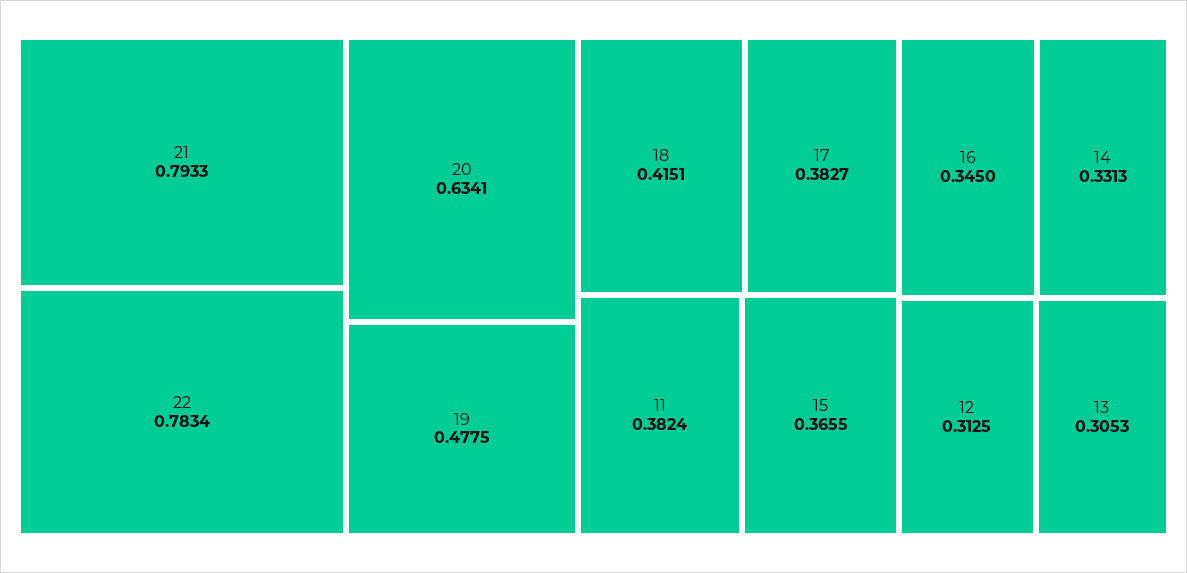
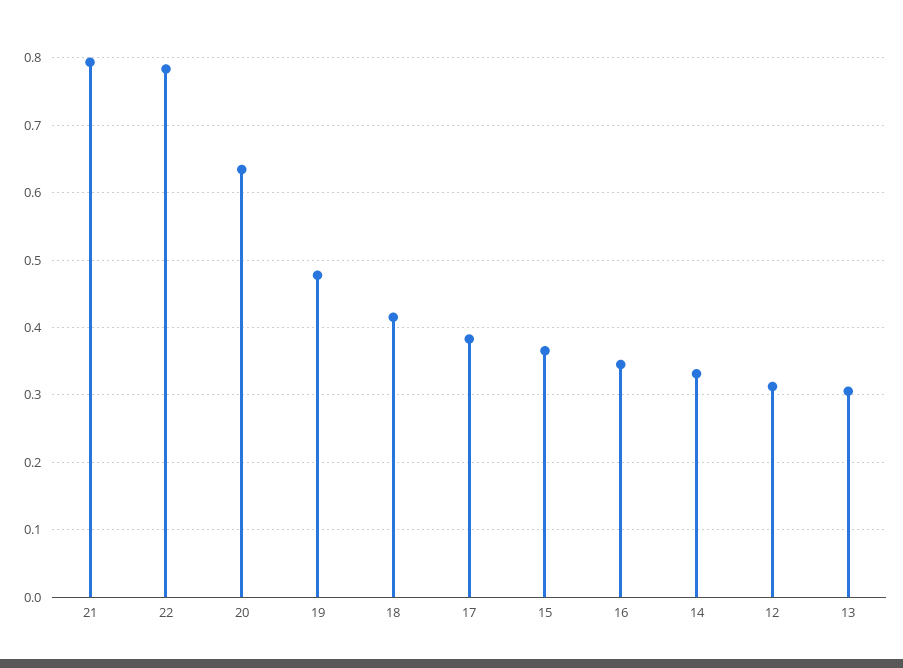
11: 0.3824 -> none

